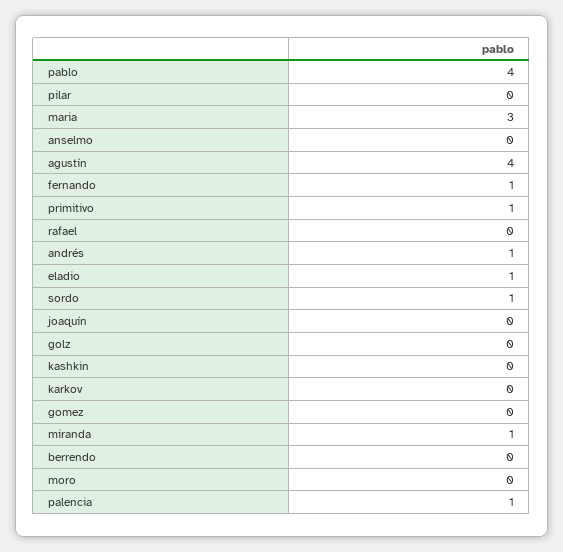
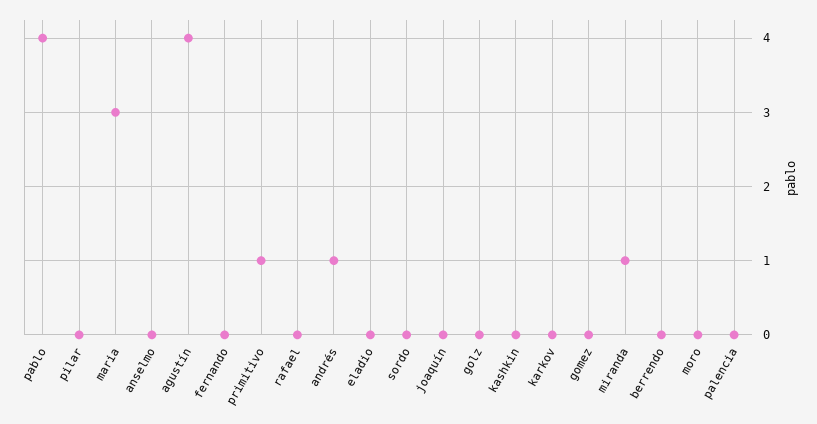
fernando: 1 -> 0
eladio: 1 -> 0
sordo: 1 -> 0
palencia: 1 -> 0

